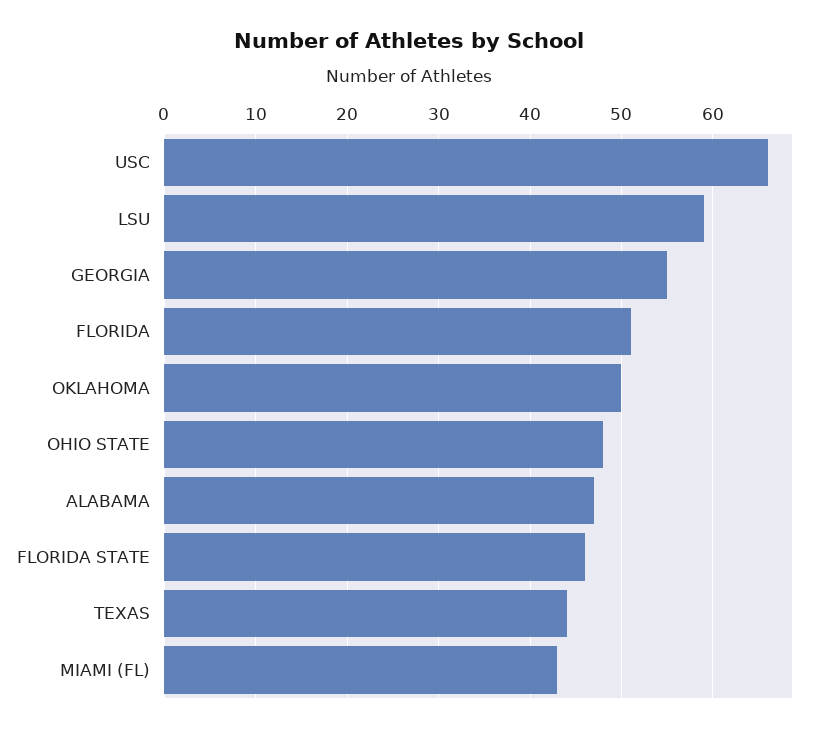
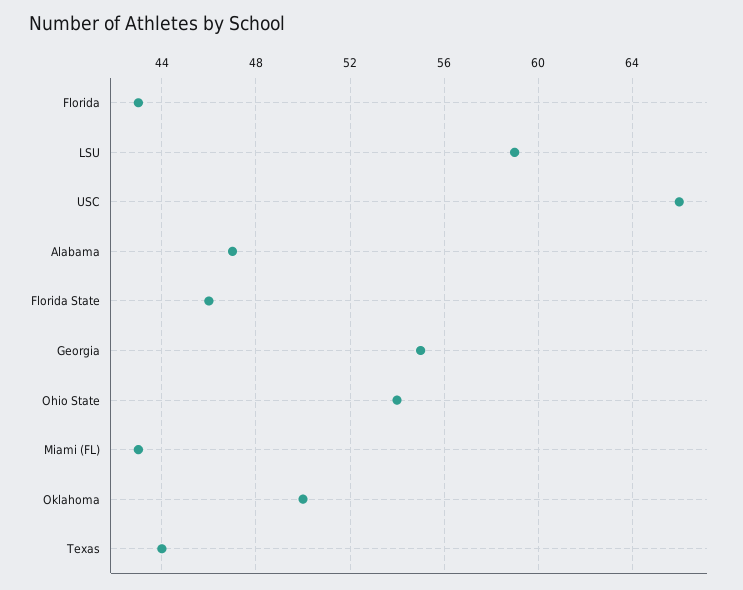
FLORIDA: 51 -> 43
OHIO STATE: 48 -> 54

